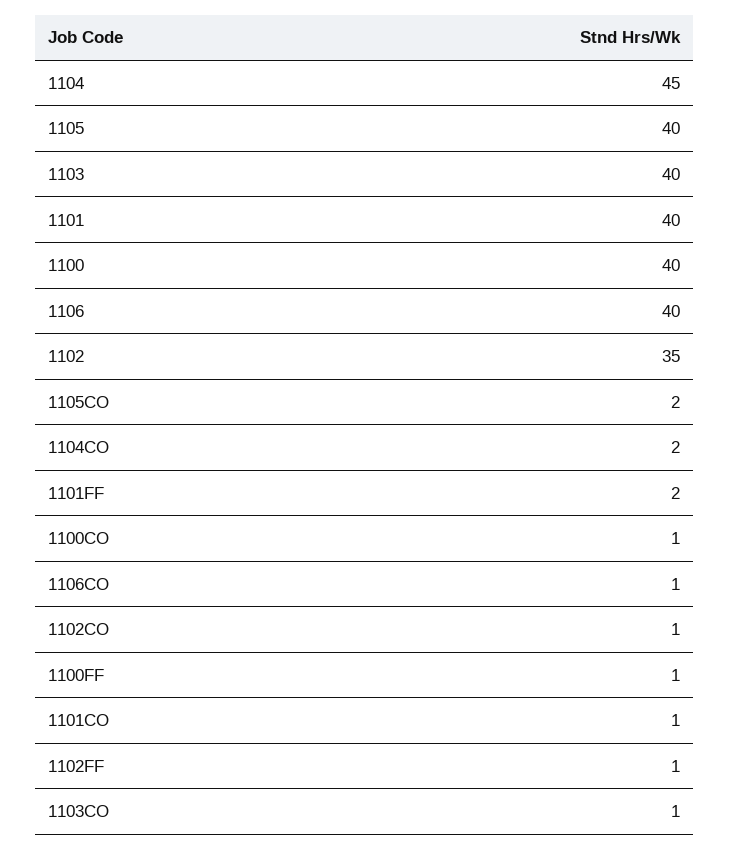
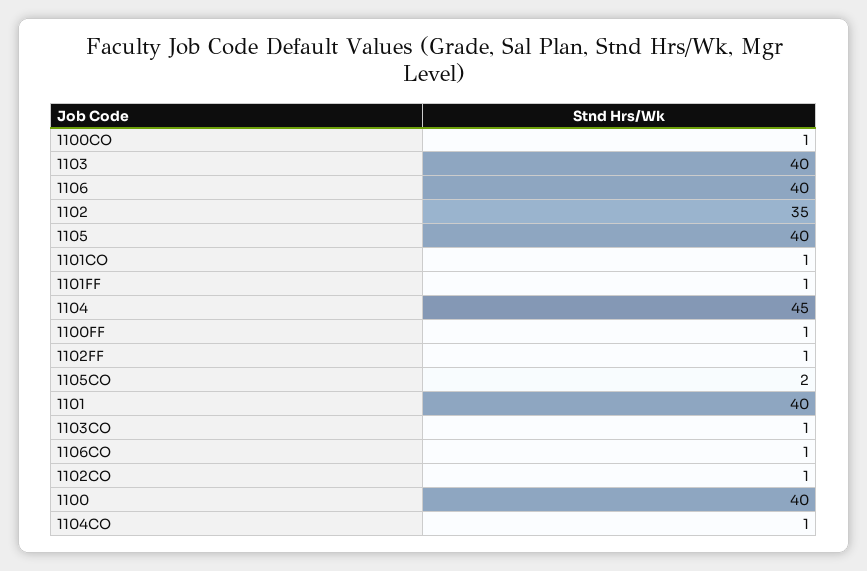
1104CO: 2 -> 1
1101FF: 2 -> 1

